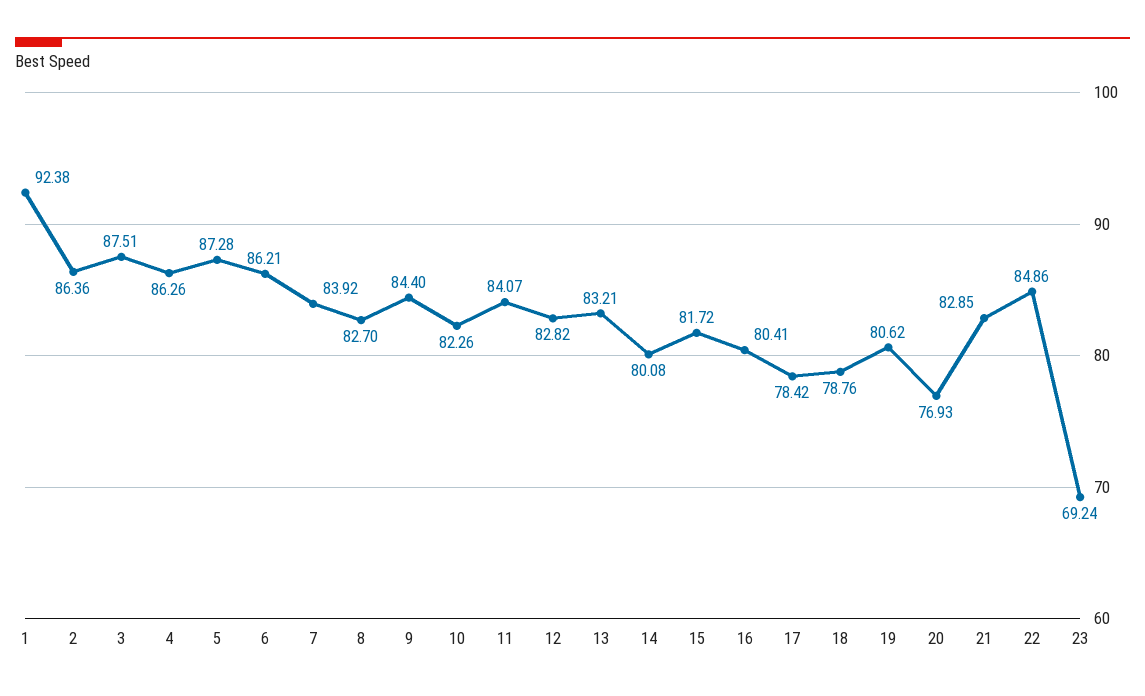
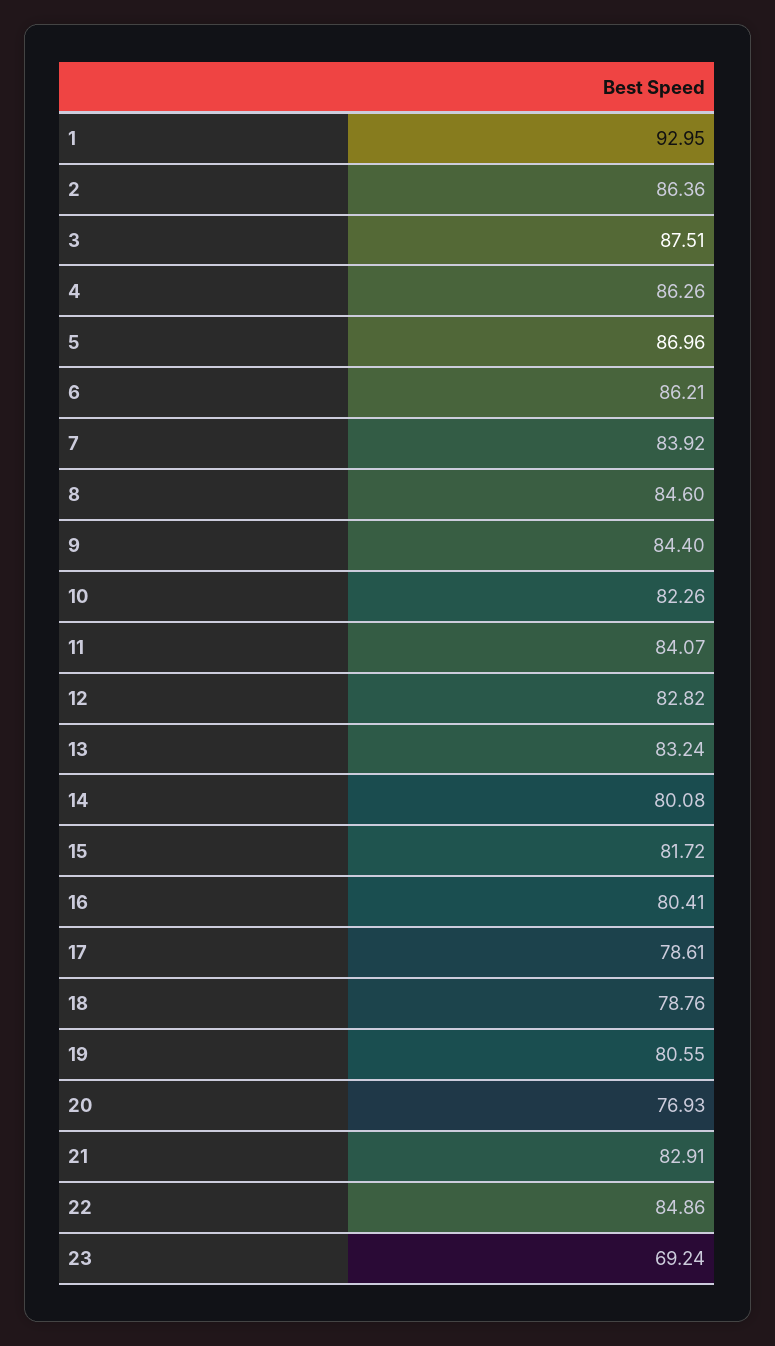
1: 92.38 -> 92.95
5: 87.28 -> 86.96
8: 82.7 -> 84.6
13: 83.21 -> 83.24
17: 78.42 -> 78.61
19: 80.62 -> 80.55
21: 82.85 -> 82.91

